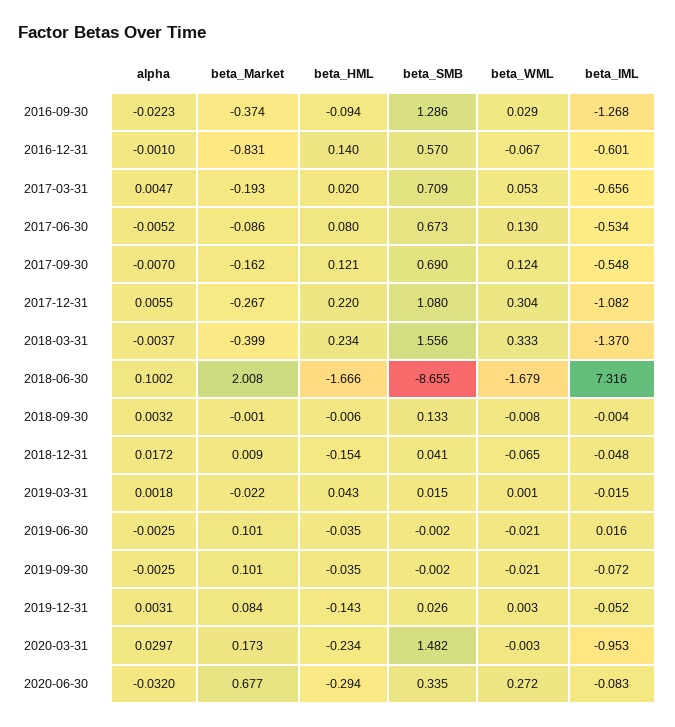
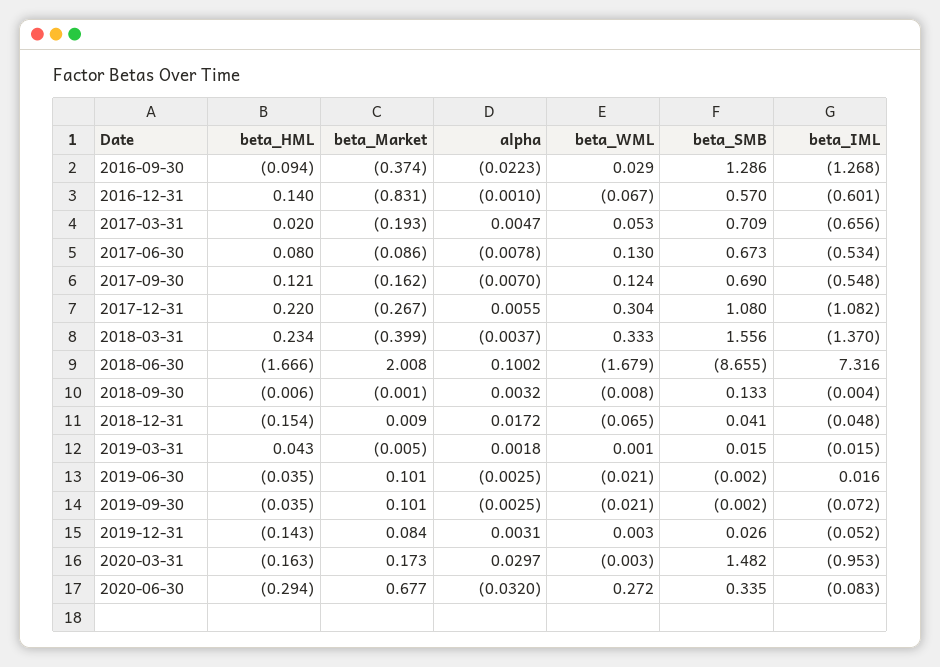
alpha, 2017-06-30: -0.0052 -> -0.0078
beta_Market, 2019-03-31: -0.022 -> -0.005
beta_HML, 2020-03-31: -0.234 -> -0.163

